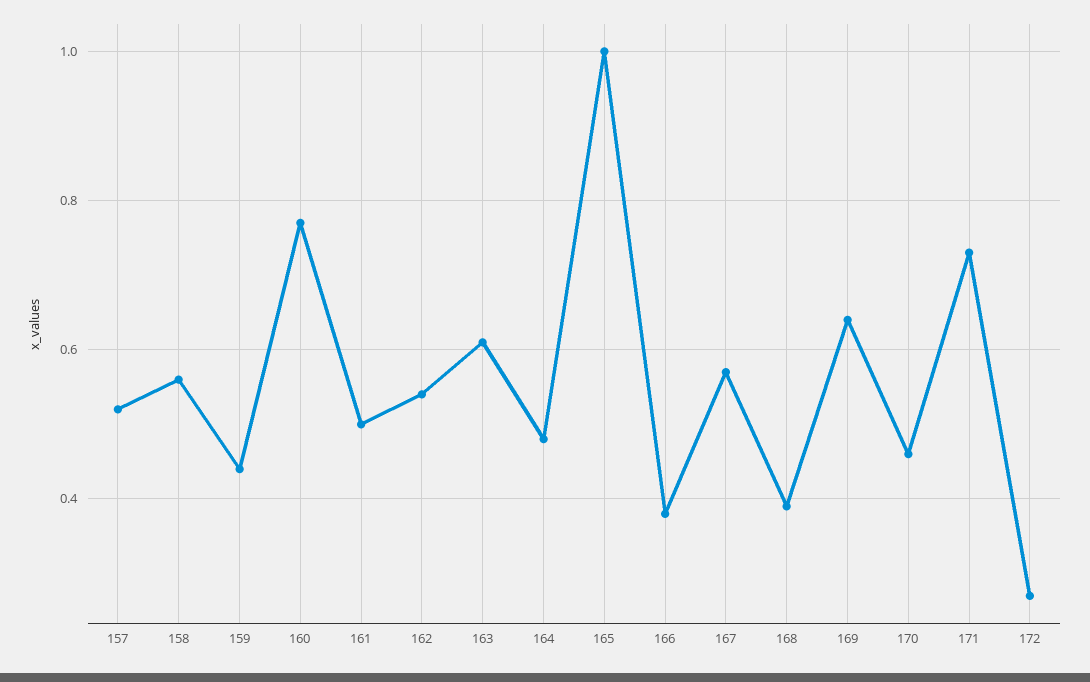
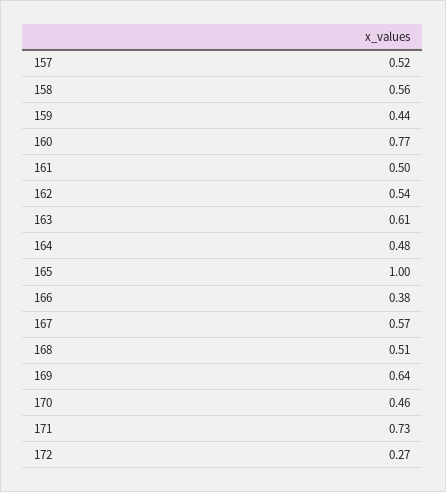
168: 0.4 -> 0.51

